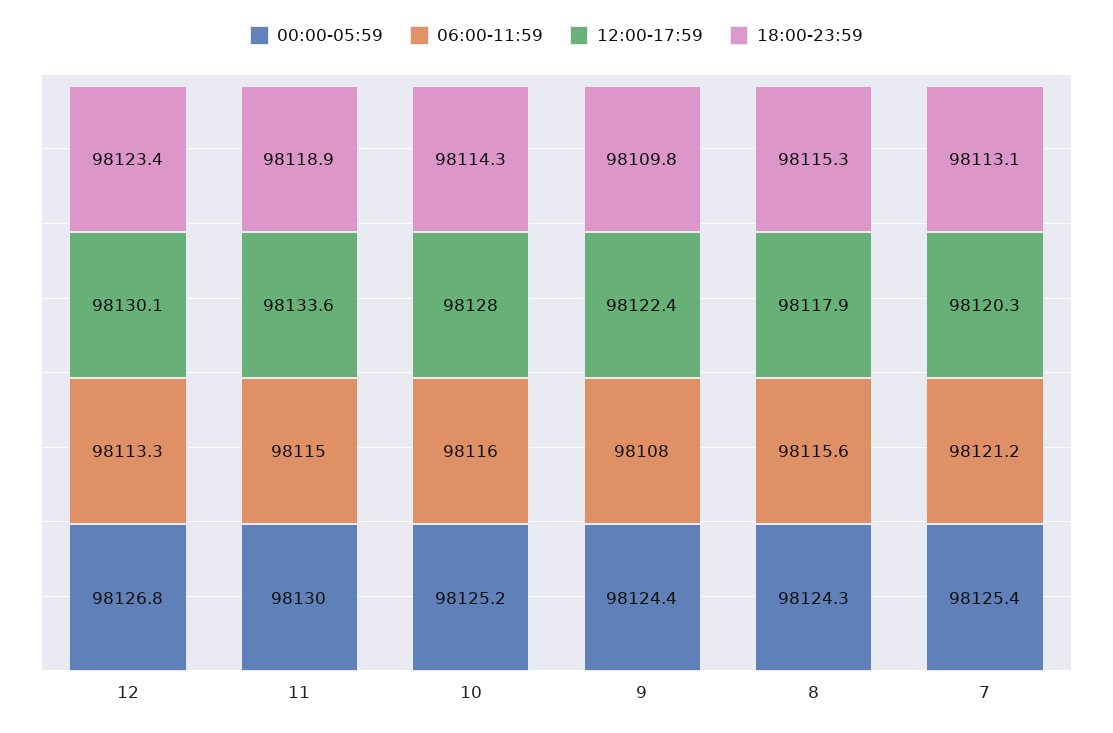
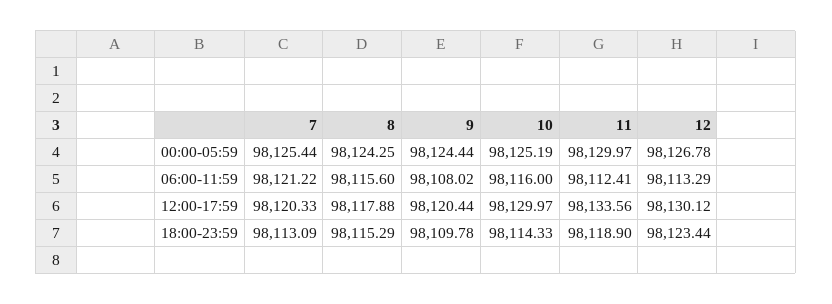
06:00-11:59, 11: 98115 -> 98112.41
12:00-17:59, 10: 98128 -> 98129.97
12:00-17:59, 9: 98122.4 -> 98120.44

